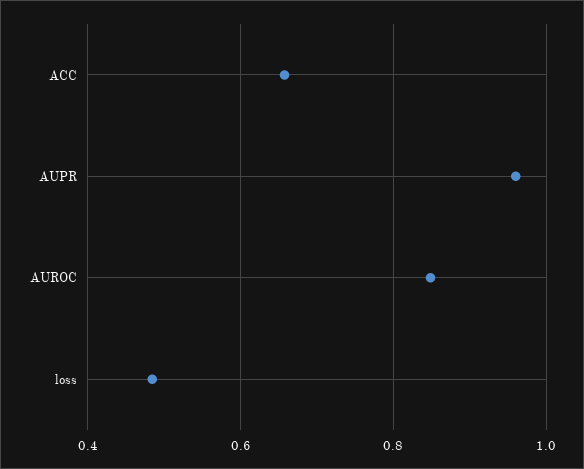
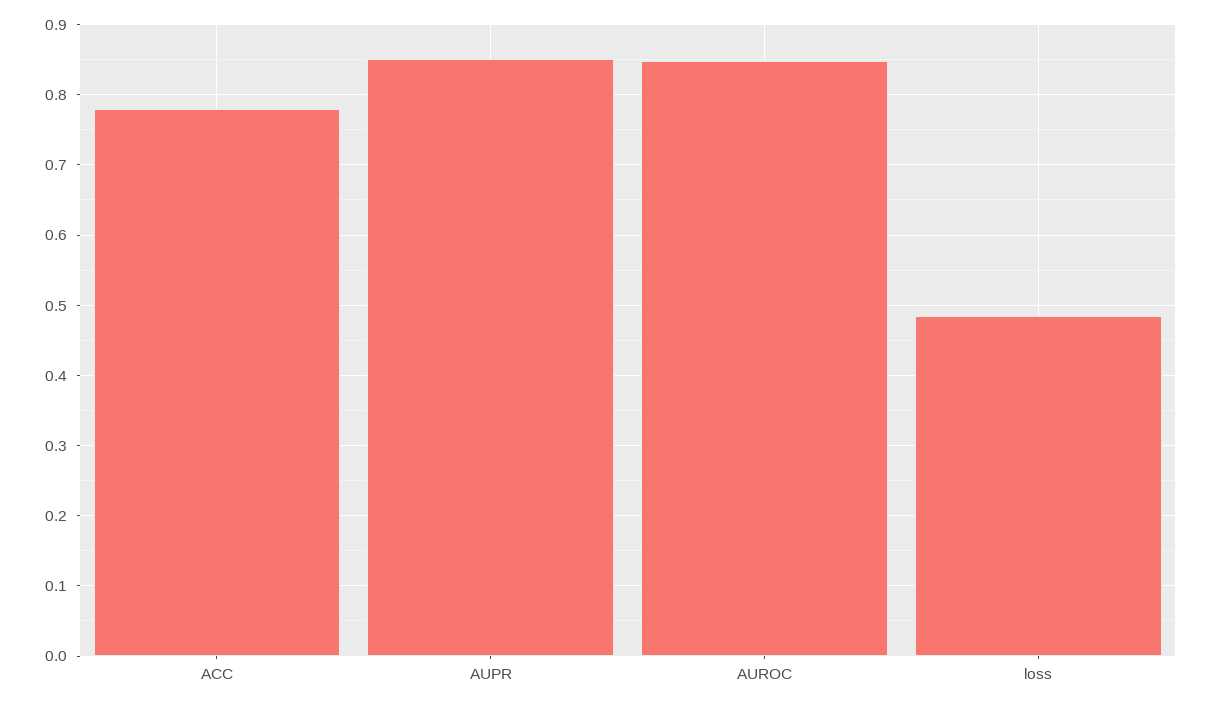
ACC: 0.66 -> 0.78
AUPR: 0.96 -> 0.85

